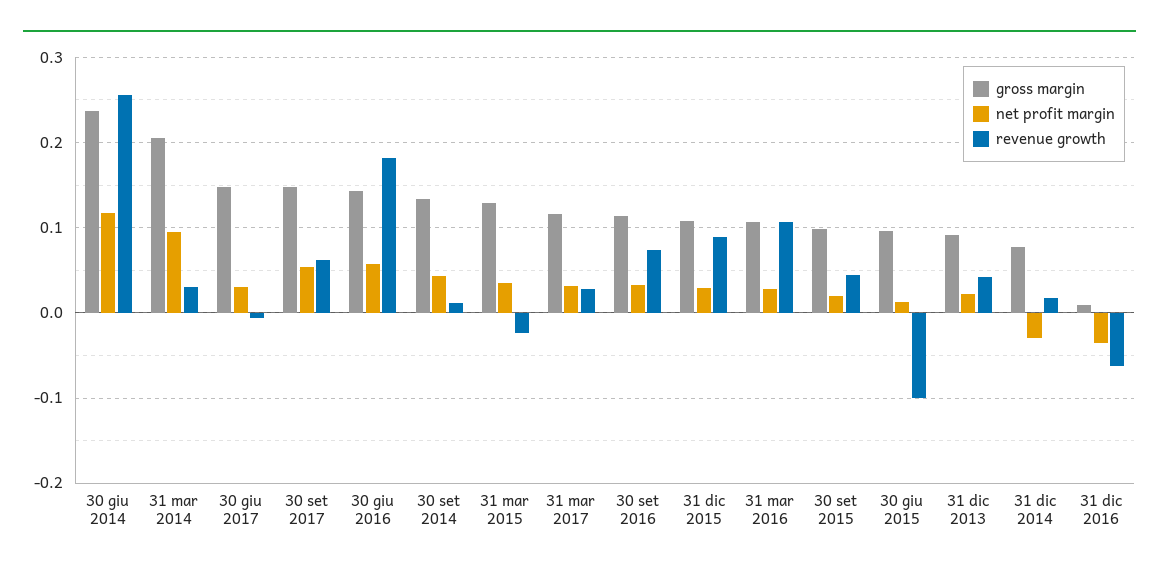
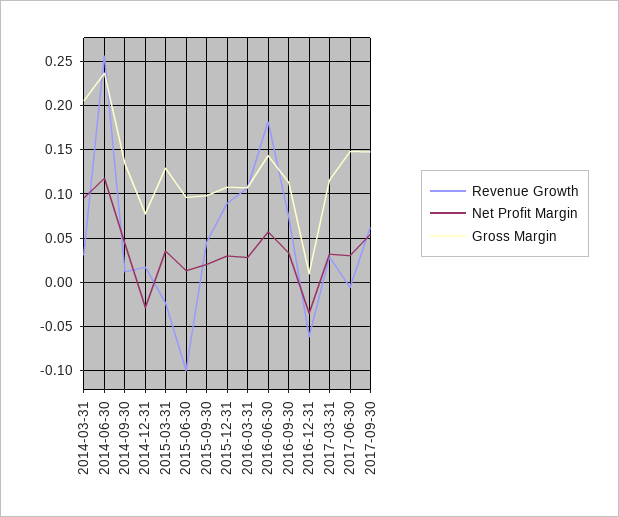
gross margin, 31 dic 2013: 0.09 -> none
net profit margin, 31 dic 2013: 0.02 -> none
revenue growth, 31 dic 2013: 0.04 -> none

